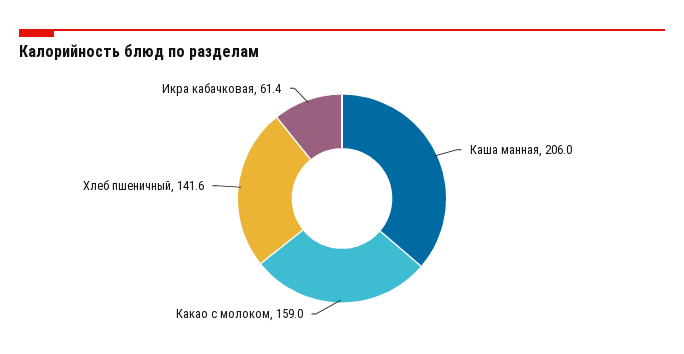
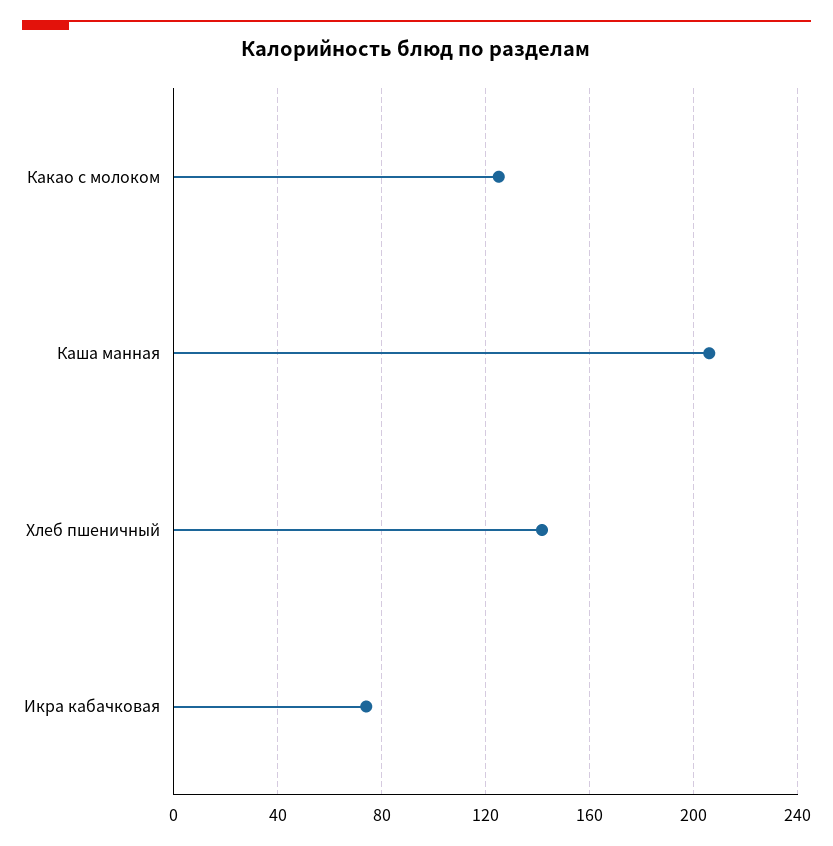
Какао с молоком: 159 -> 125
Икра кабачковая: 61.4 -> 75

